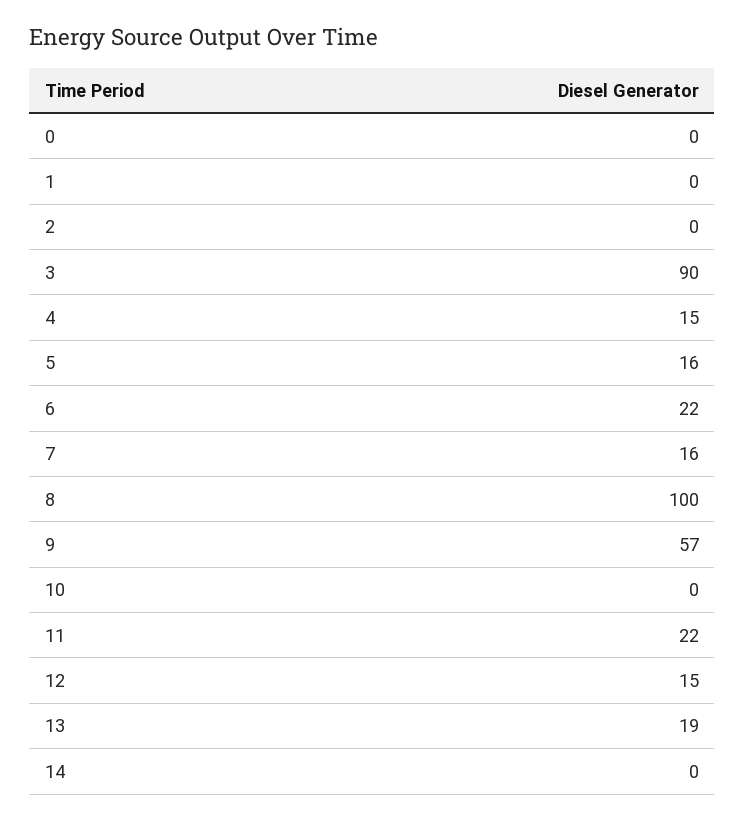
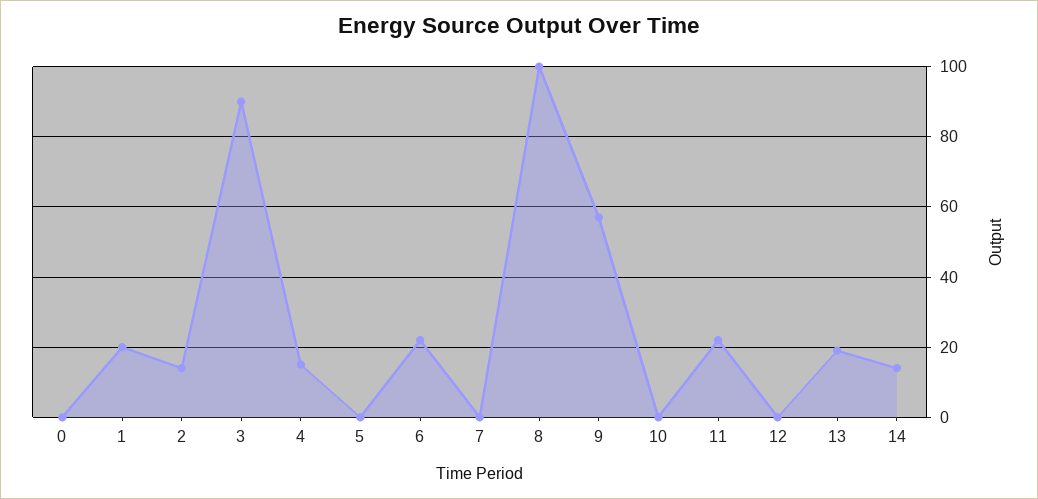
1: 0 -> 20
2: 0 -> 15
5: 16 -> 0
7: 16 -> 0
12: 15 -> 0
14: 0 -> 15

